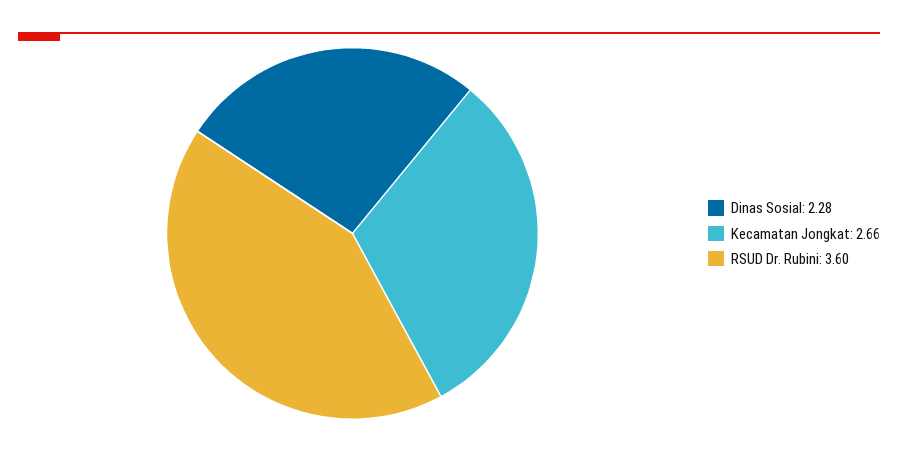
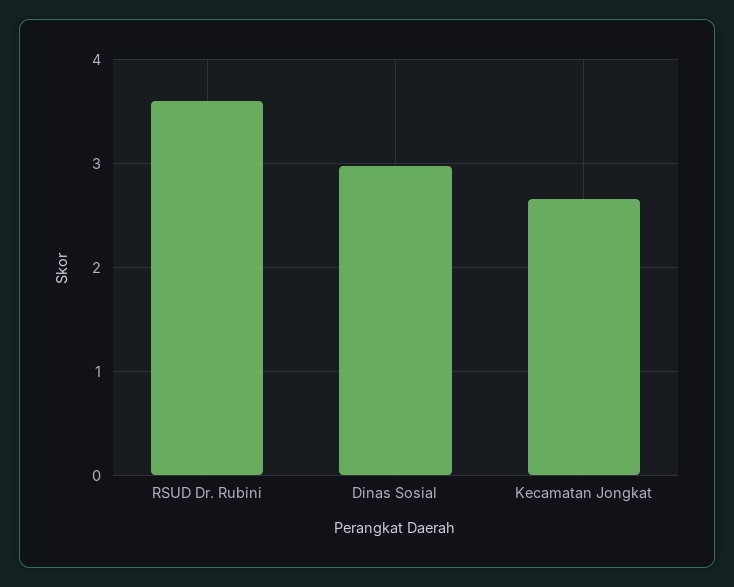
Dinas Sosial: 2.28 -> 3

